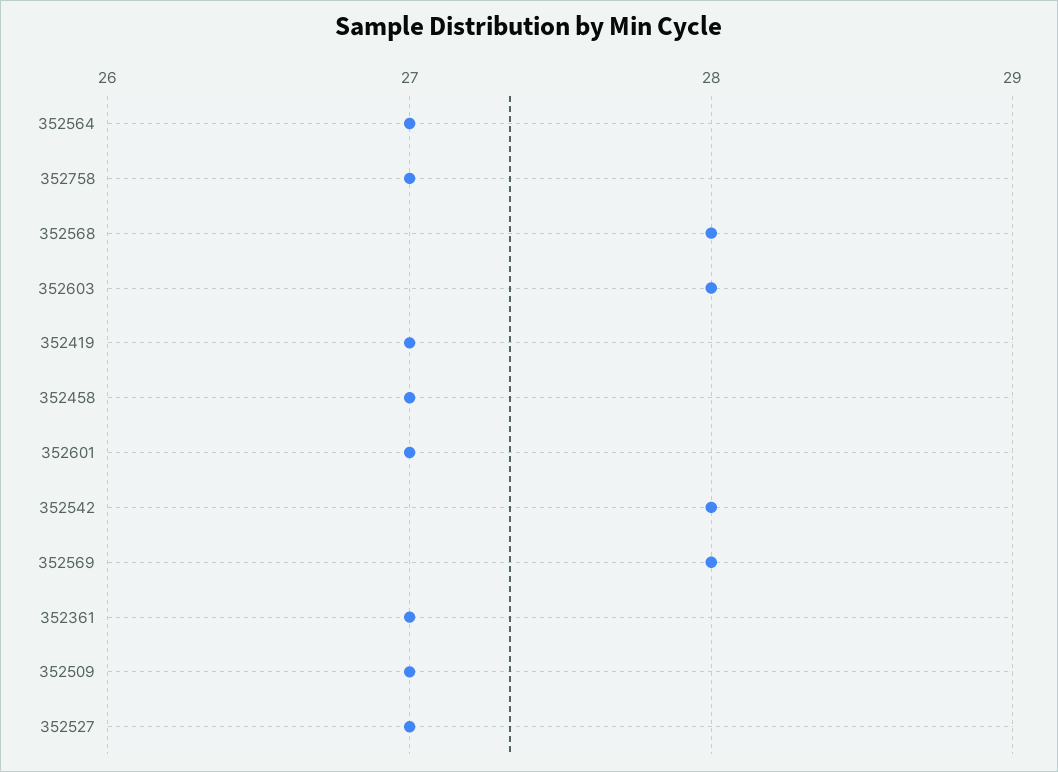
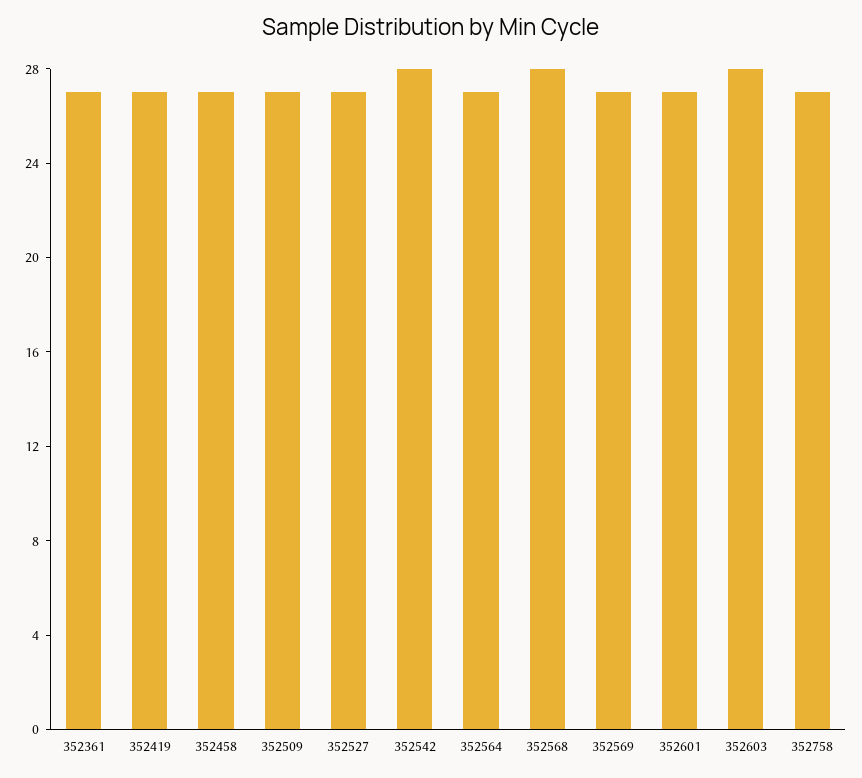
352569: 28 -> 27

